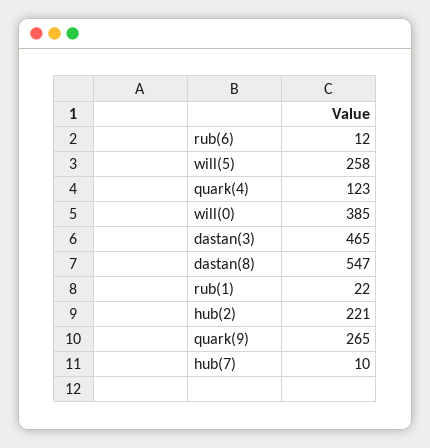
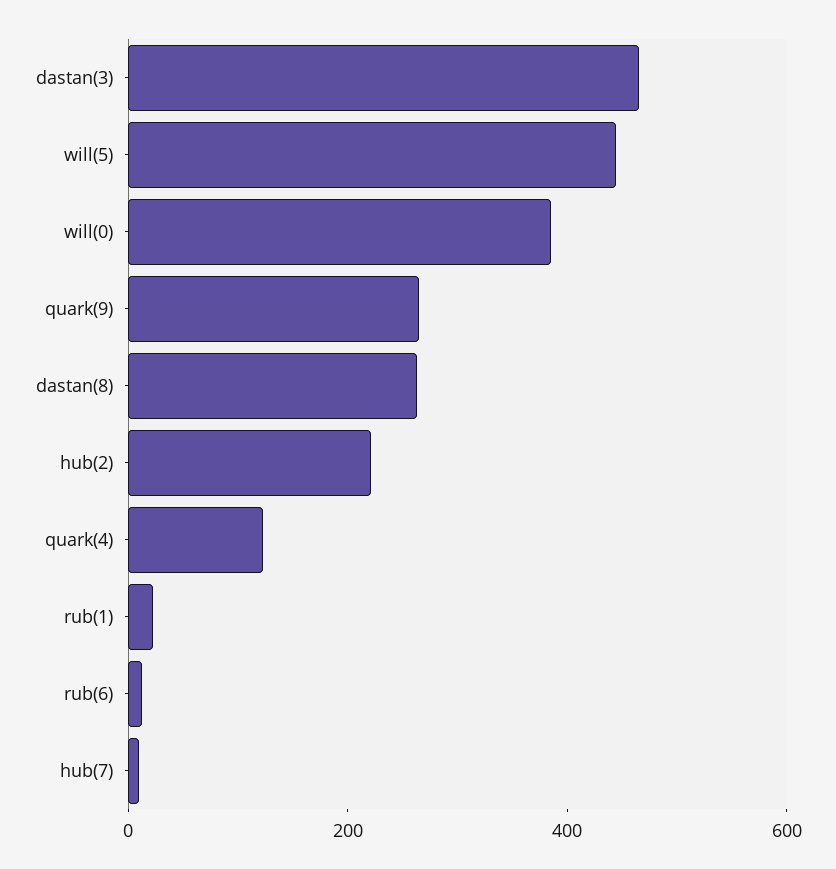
will(5): 258 -> 450
dastan(8): 547 -> 250

